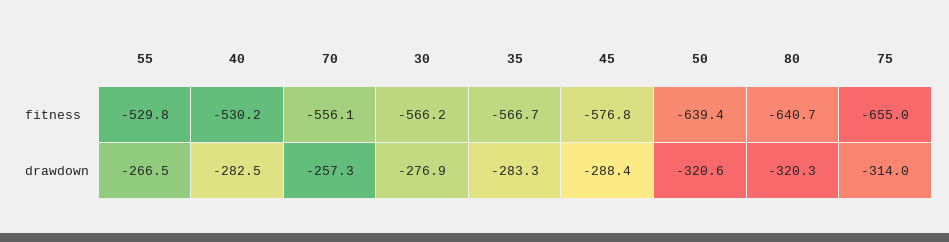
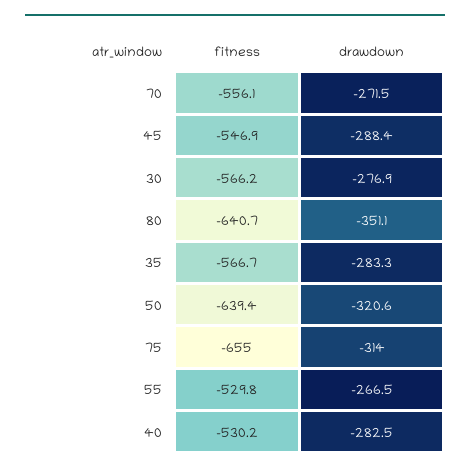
45, fitness: -576.8 -> -546.9
70, drawdown: -257.3 -> -271.5
80, drawdown: -320.3 -> -351.1

